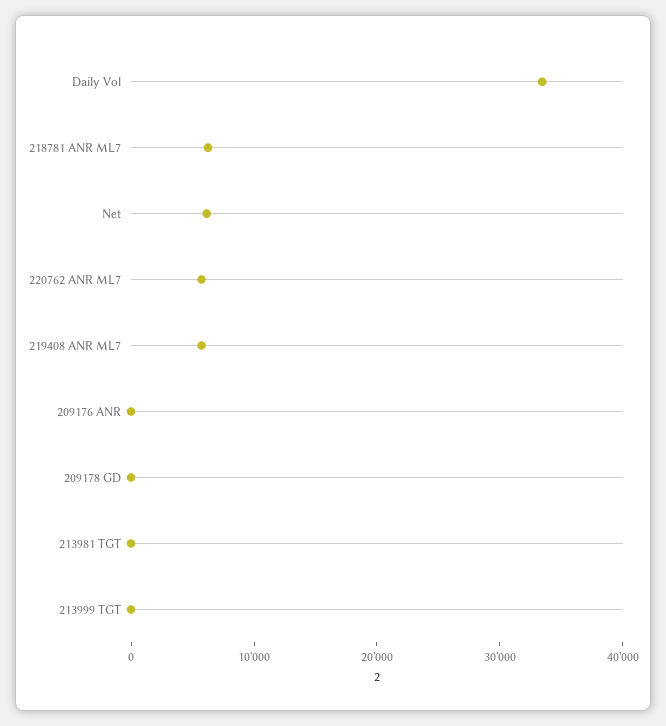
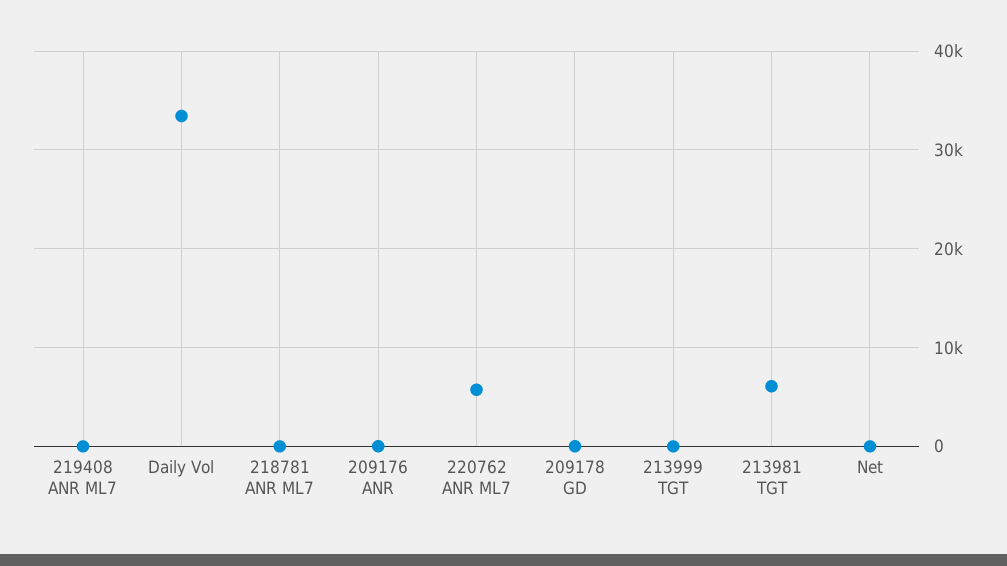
218781 ANR ML7: 6000 -> 0
Net: 6000 -> 0
219408 ANR ML7: 6000 -> 0
213981 TGT: 0 -> 6000

